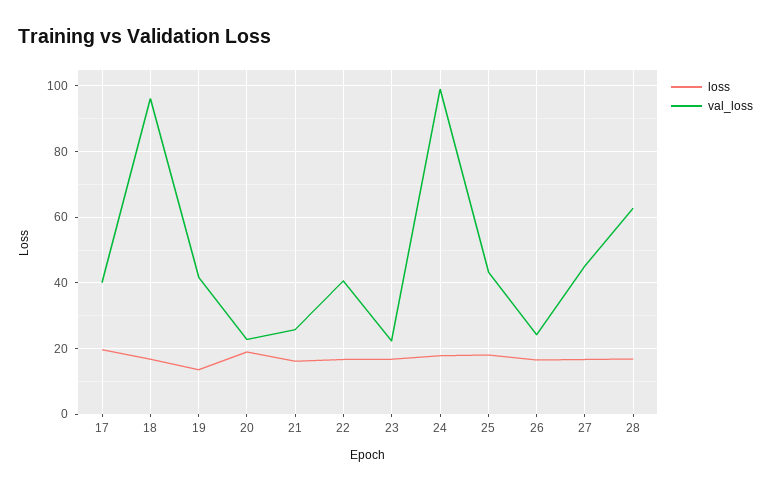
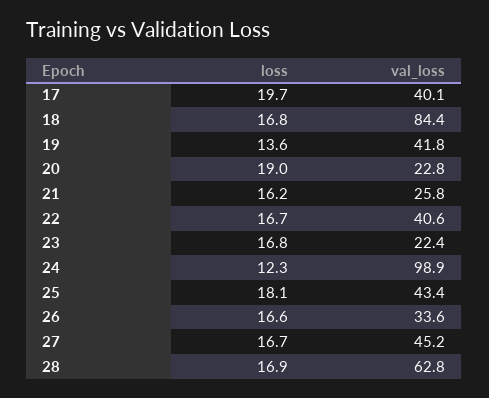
val_loss, 18: 96 -> 84.4
loss, 24: 18 -> 12.3
val_loss, 26: 24 -> 33.6

